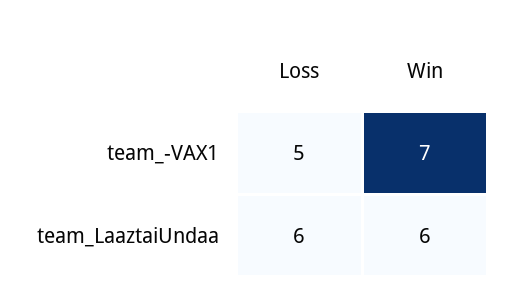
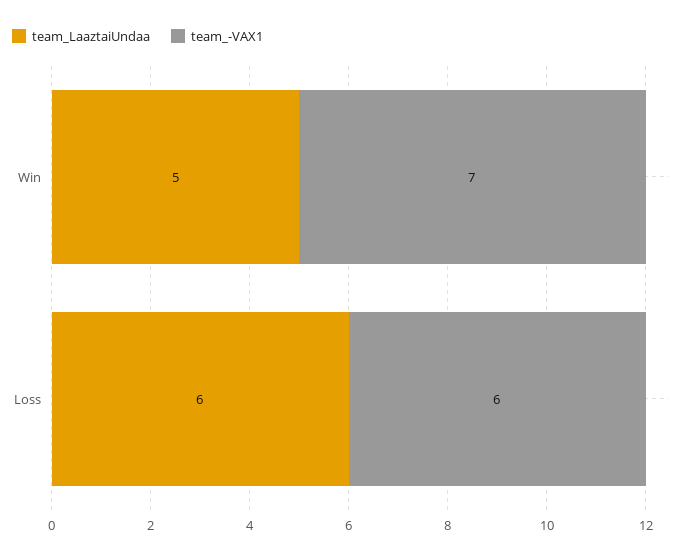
team_-VAX1, Loss: 5 -> 6
team_LaaztaiUndaa, Win: 6 -> 5

